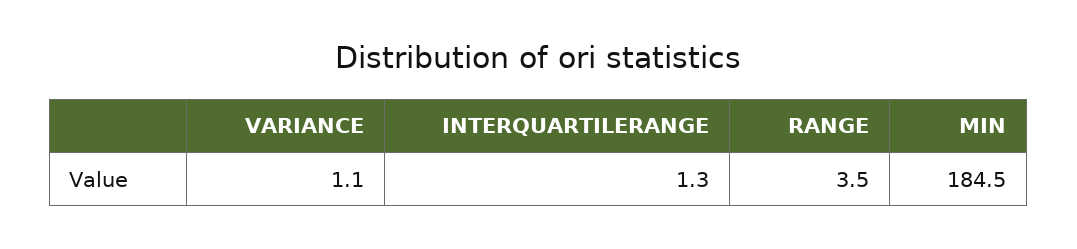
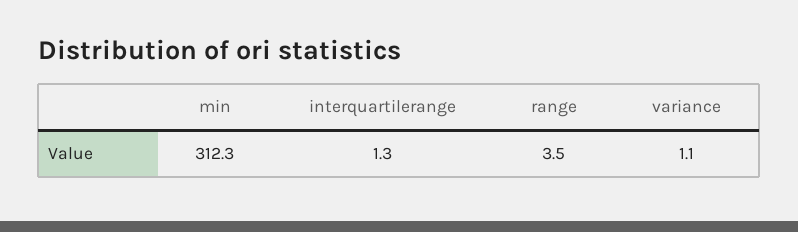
MIN: 184.5 -> 312.3

